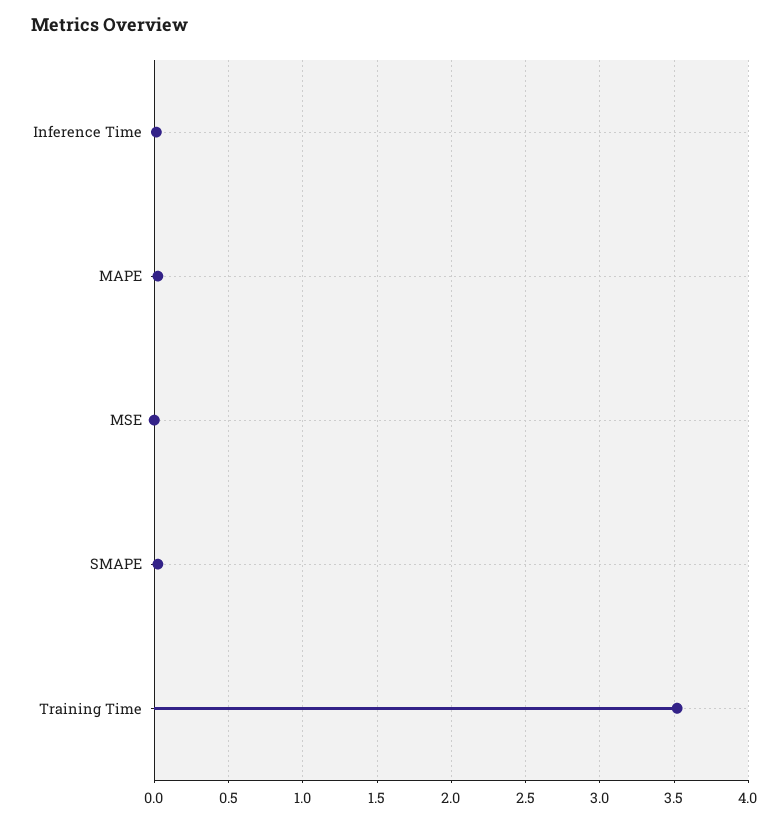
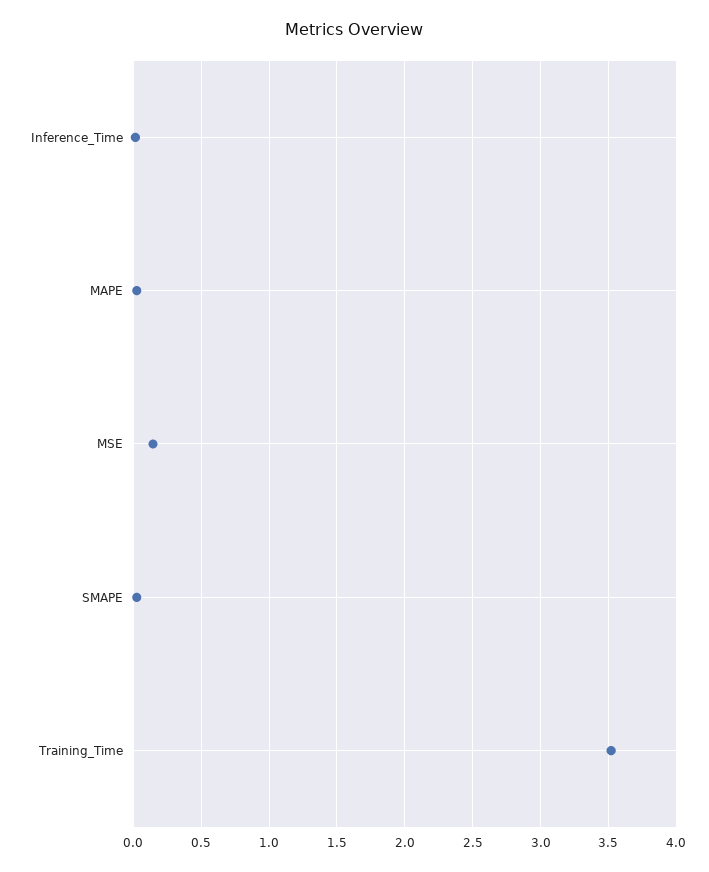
MSE: 0 -> 0.15

